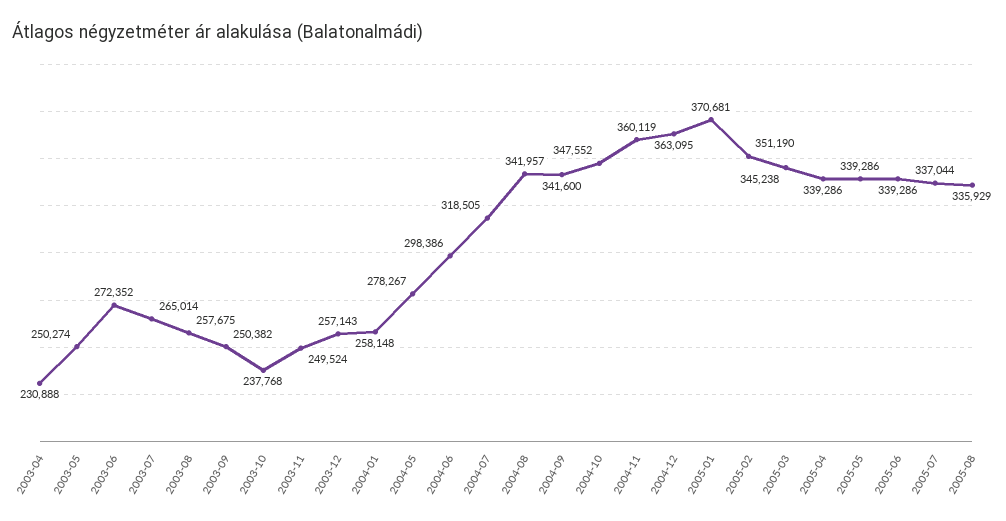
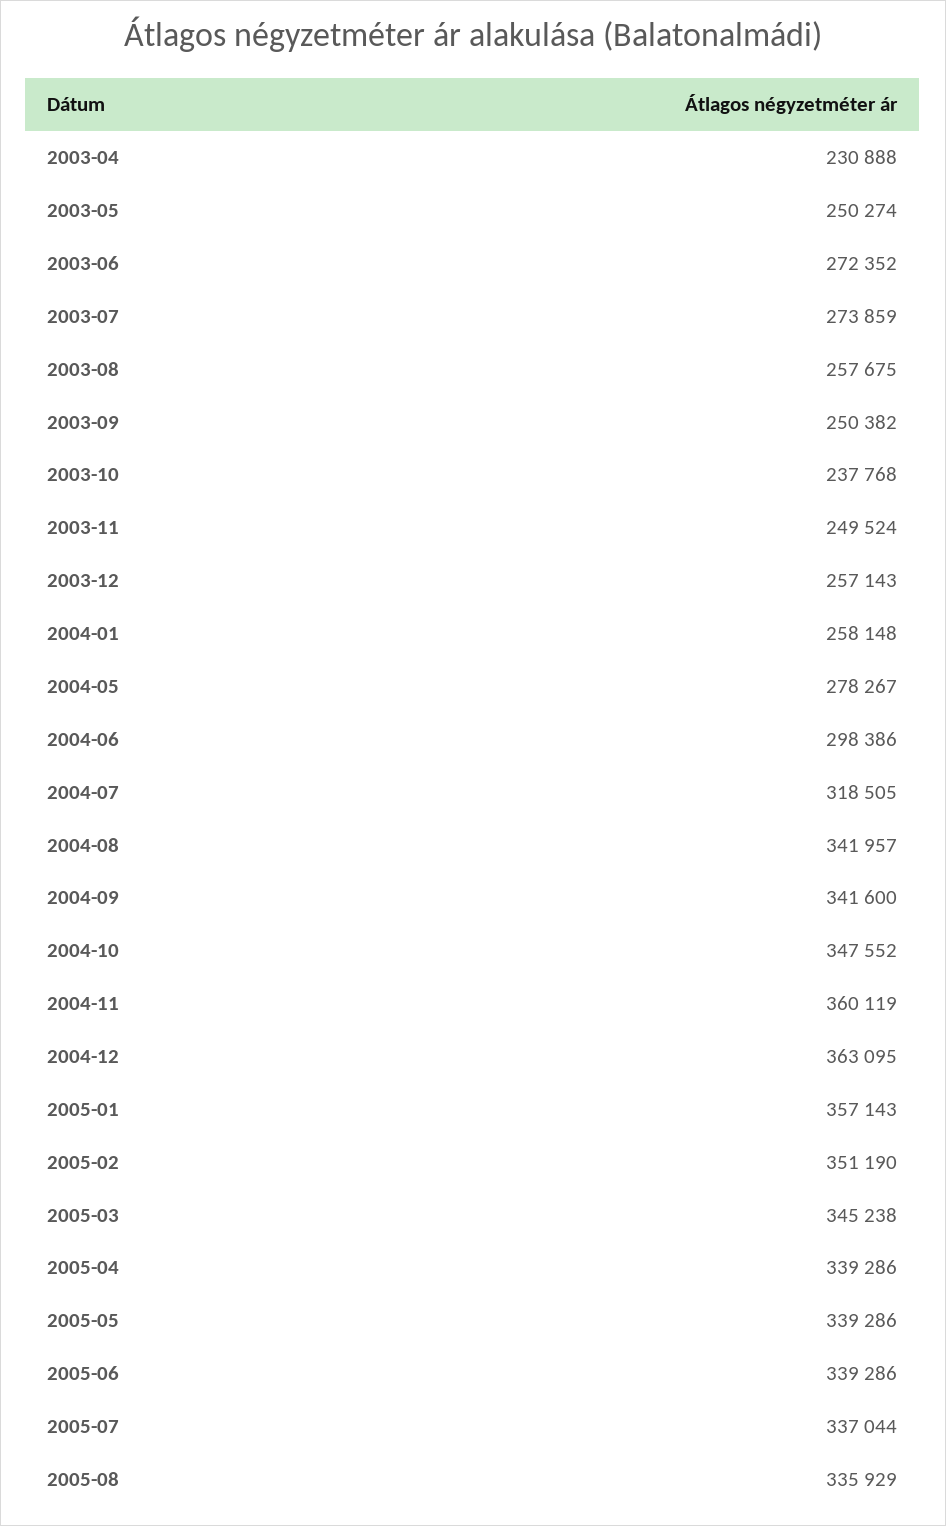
2003-07: 265014 -> 273859
2005-01: 370681 -> 357143

